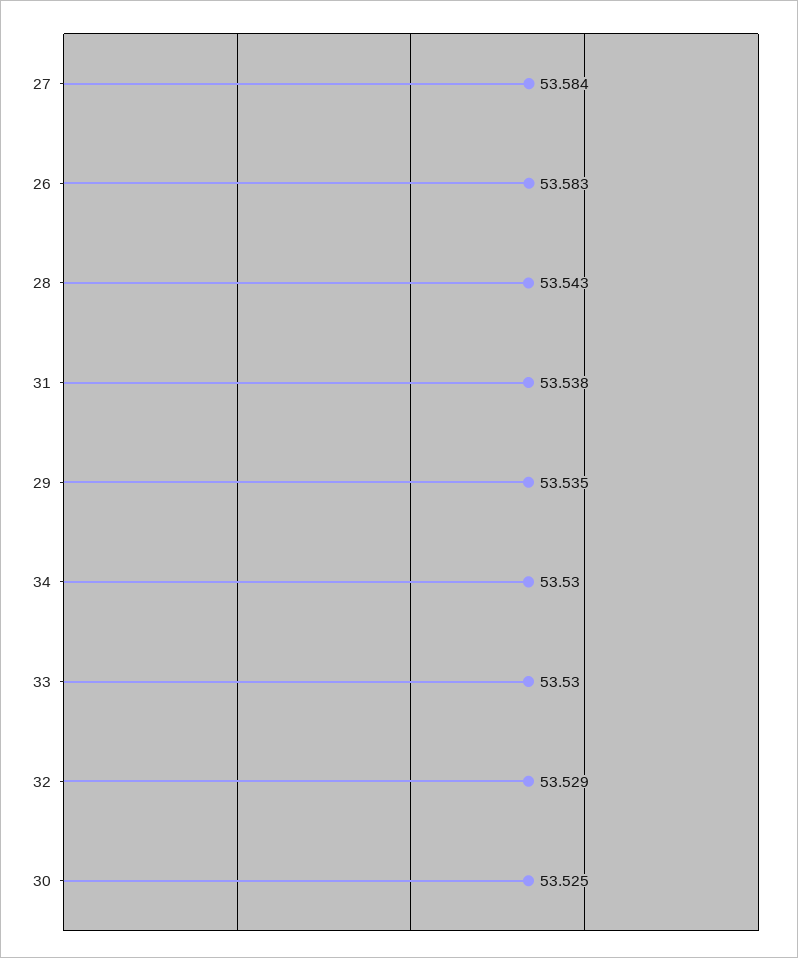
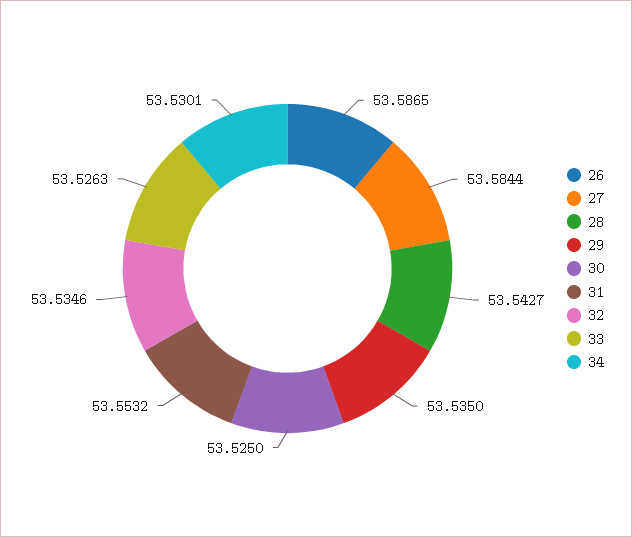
26: 53.583 -> 53.5865
31: 53.538 -> 53.5532
33: 53.53 -> 53.5263
32: 53.529 -> 53.5346

